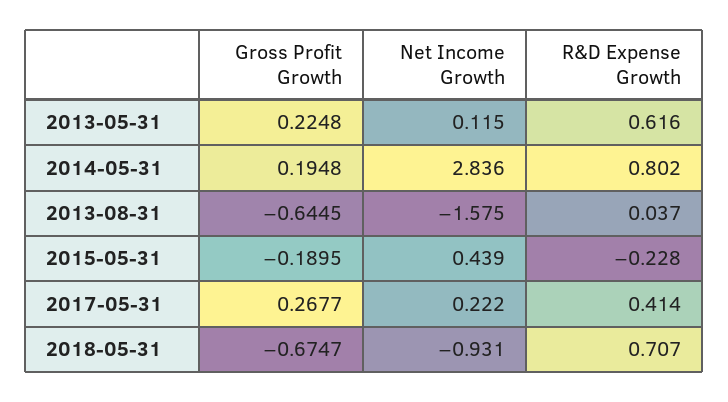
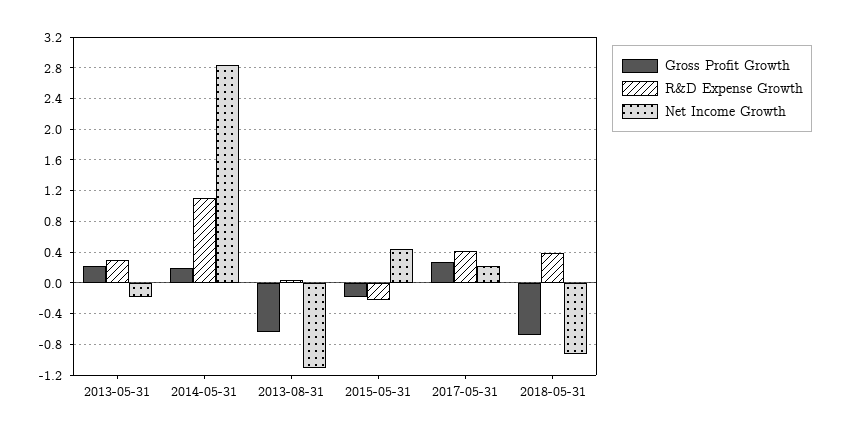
Net Income Growth, 2013-05-31: 0.115 -> -0.2
R&D Expense Growth, 2013-05-31: 0.616 -> 0.3
R&D Expense Growth, 2014-05-31: 0.802 -> 1.1
Net Income Growth, 2013-08-31: -1.575 -> -1.1
R&D Expense Growth, 2018-05-31: 0.707 -> 0.4

